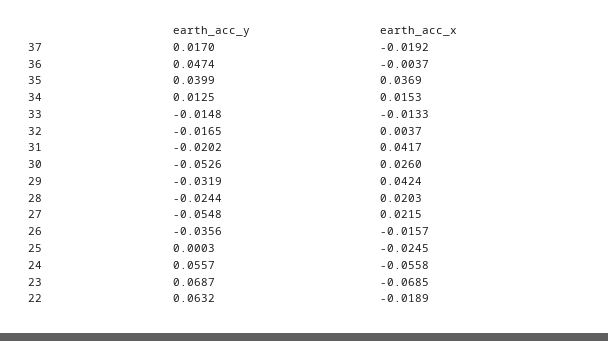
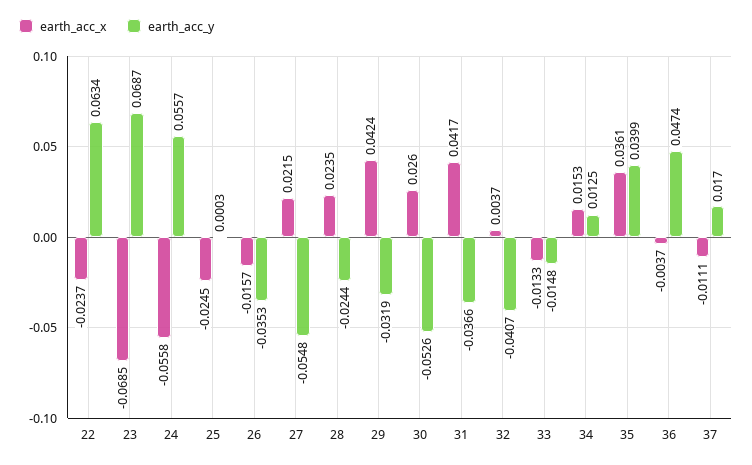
earth_acc_x, 37: -0.0192 -> -0.0111
earth_acc_x, 35: 0.0369 -> 0.0361
earth_acc_y, 32: -0.0165 -> -0.0407
earth_acc_y, 31: -0.0202 -> -0.0366
earth_acc_x, 28: 0.0203 -> 0.0235
earth_acc_y, 26: -0.0356 -> -0.0353
earth_acc_y, 22: 0.0632 -> 0.0634
earth_acc_x, 22: -0.0189 -> -0.0237

